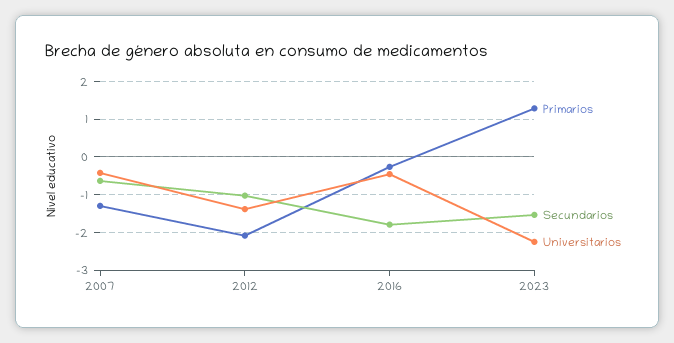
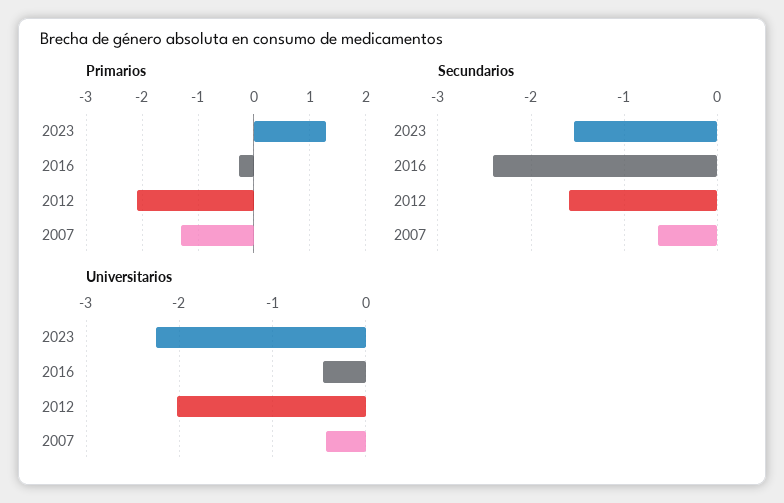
Secundarios, 2012: -1 -> -1.6
Universitarios, 2012: -1.4 -> -2
Secundarios, 2016: -1.8 -> -2.4

